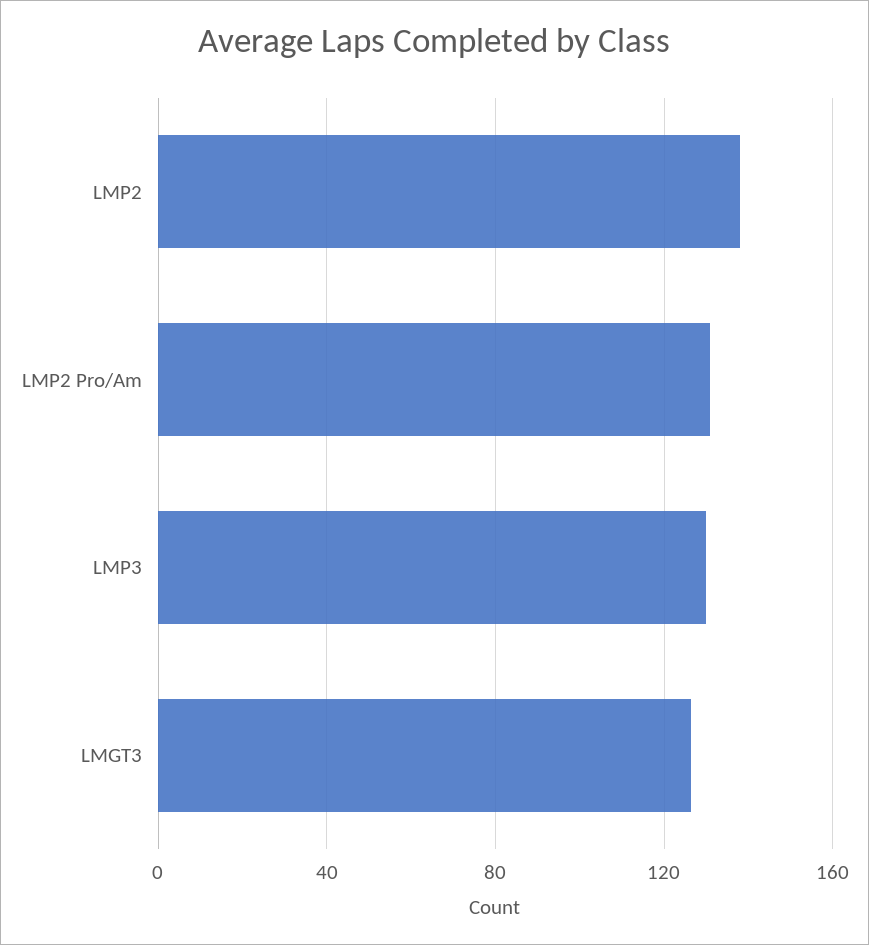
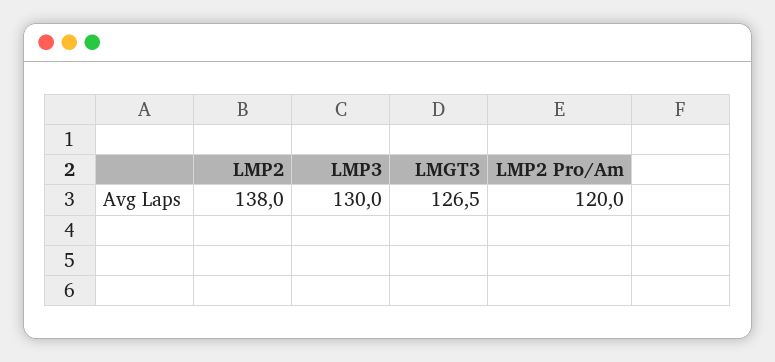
LMP2 Pro/Am: 130 -> 120

